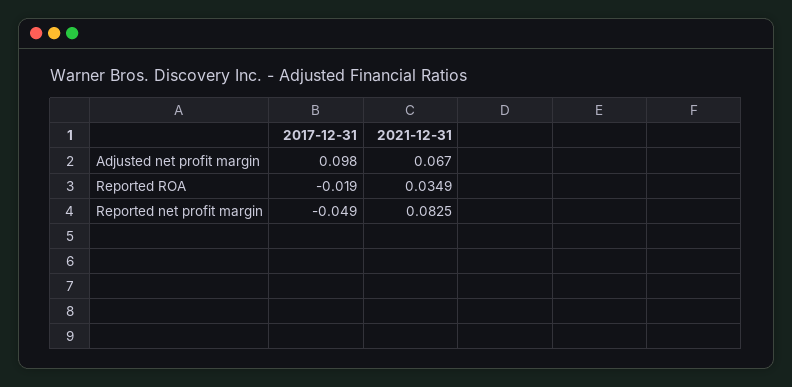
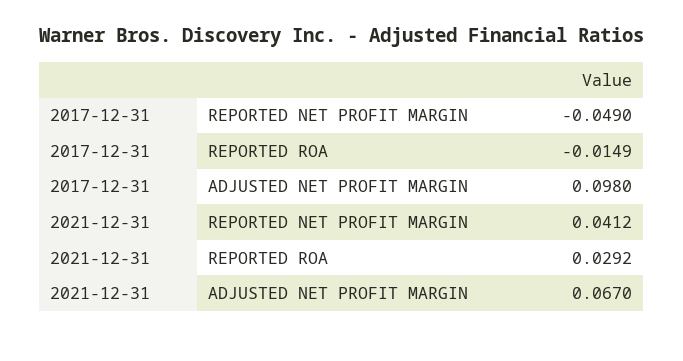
2017-12-31, Reported ROA: -0.019 -> -0.0149
2021-12-31, Reported ROA: 0.0349 -> 0.0292
2021-12-31, Reported net profit margin: 0.0825 -> 0.0412

